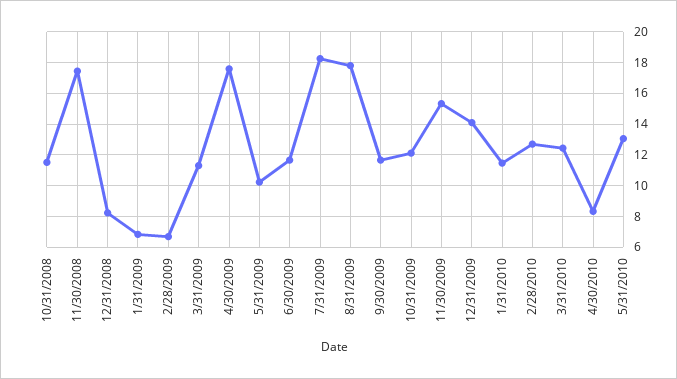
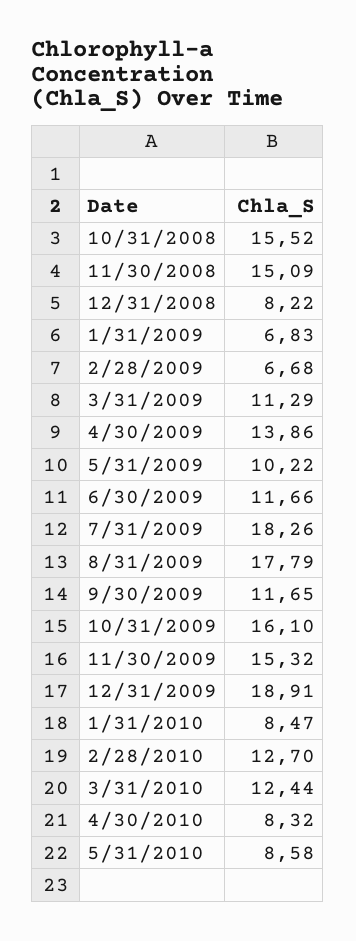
10/31/2008: 11.5 -> 15.52
11/30/2008: 17.5 -> 15.09
4/30/2009: 17.5 -> 13.86
10/31/2009: 12 -> 16.1
12/31/2009: 14 -> 18.91
1/31/2010: 11.5 -> 8.47
5/31/2010: 13 -> 8.58

